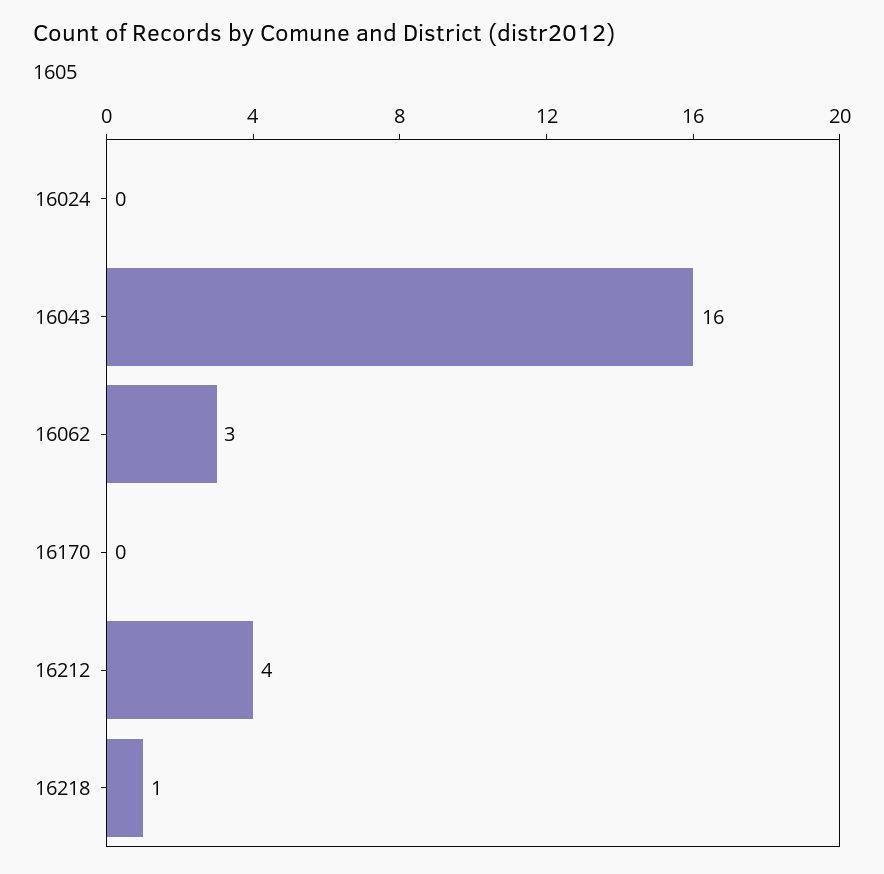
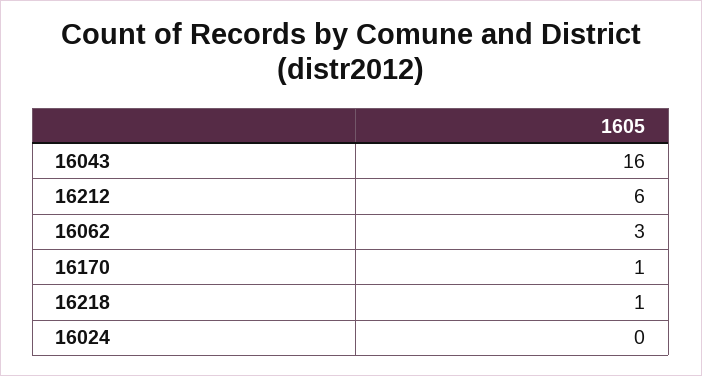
16170: 0 -> 1
16212: 4 -> 6

